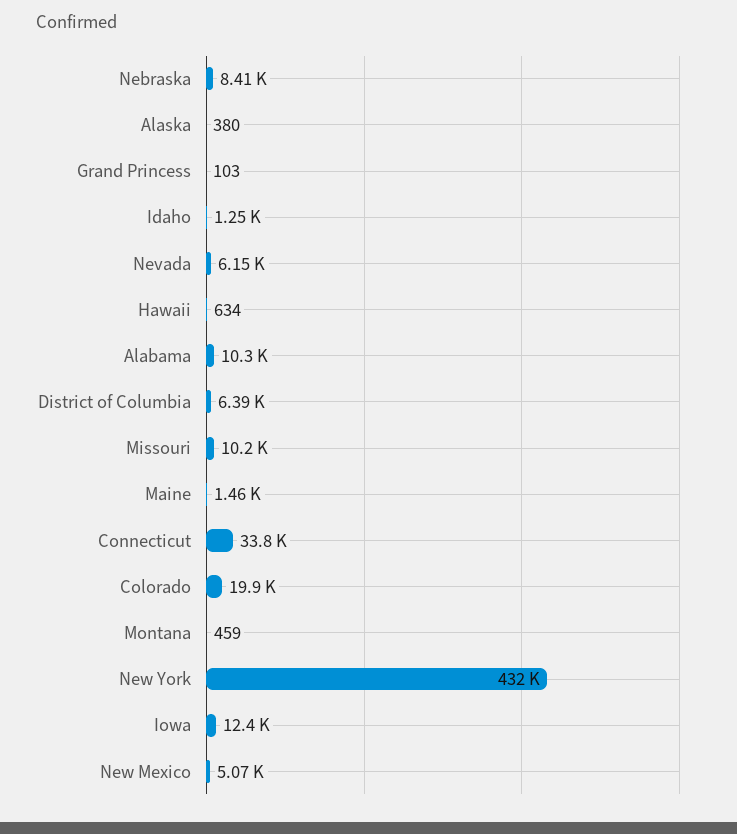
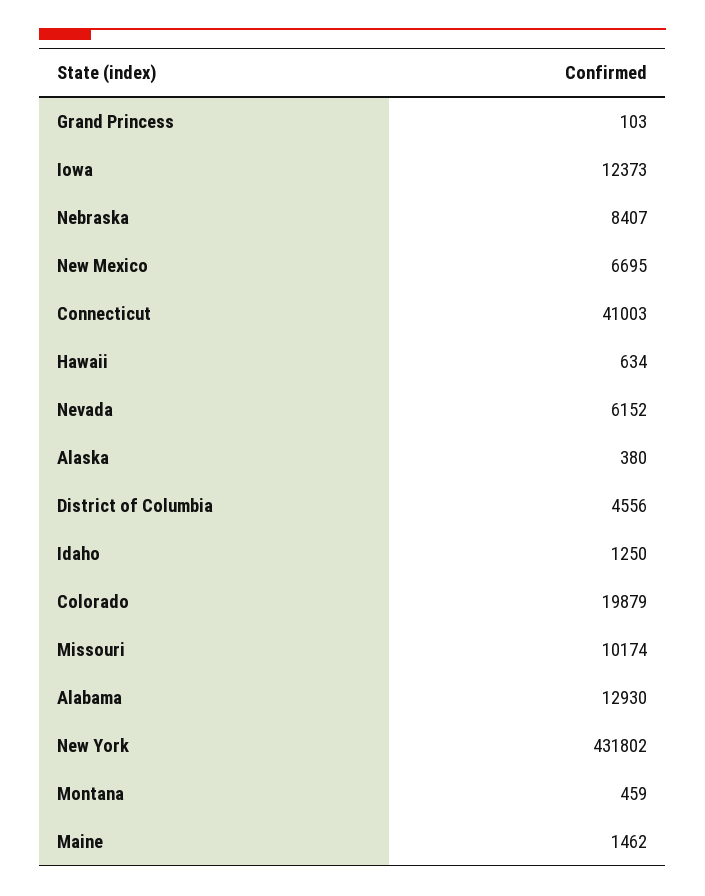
Alabama: 10300 -> 12930
District of Columbia: 6390 -> 4556
Connecticut: 33800 -> 41003
New Mexico: 5070 -> 6695

